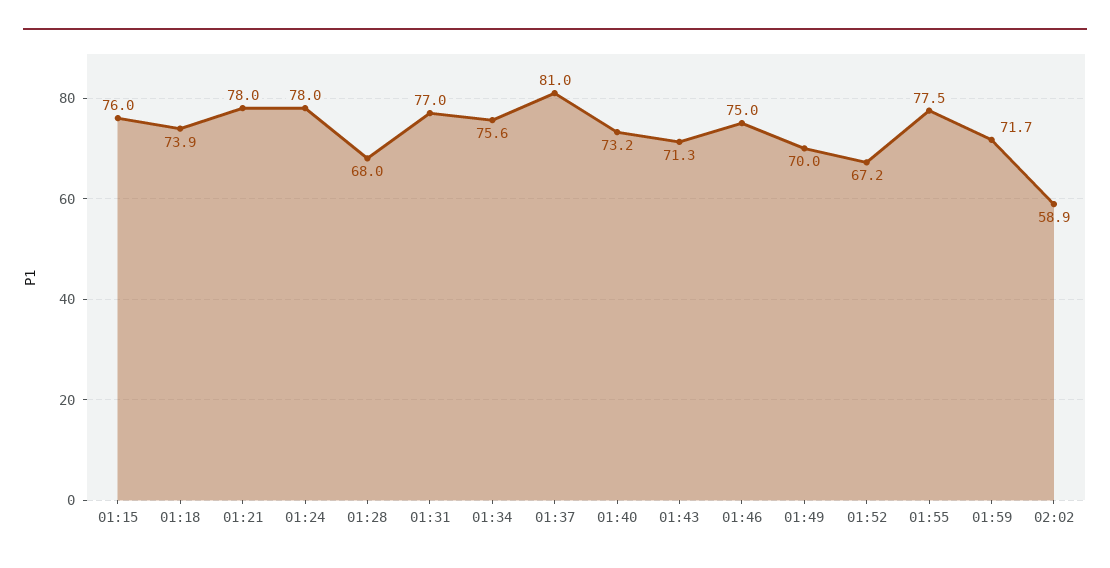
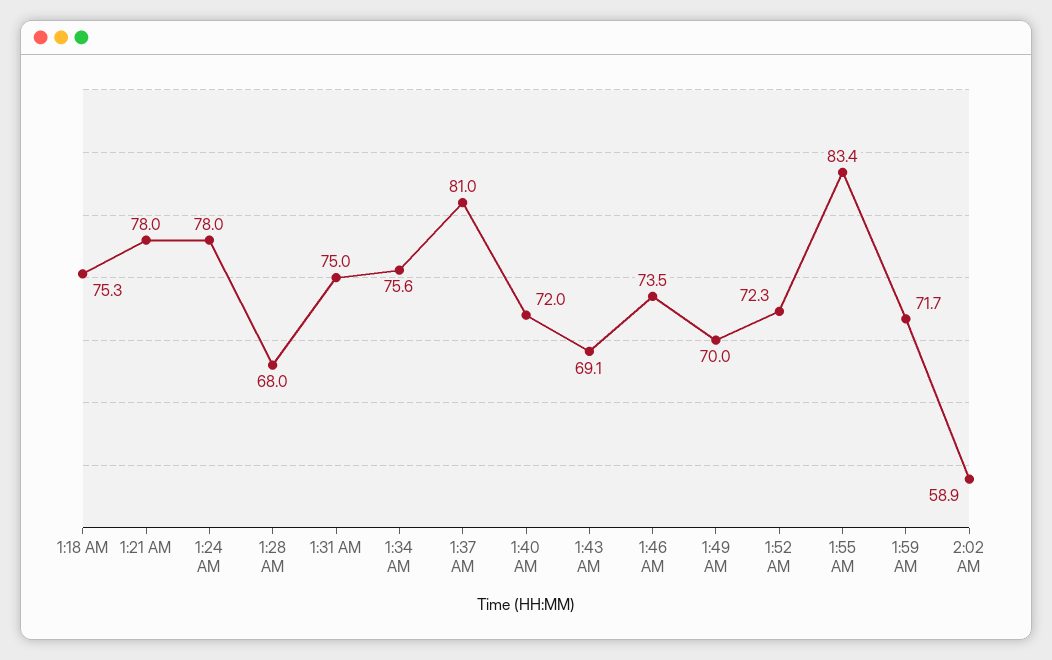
01:15: 76 -> none
01:18: 73.9 -> 75.3
01:31: 77 -> 75
01:40: 73.2 -> 72
01:43: 71.3 -> 69.1
01:46: 75 -> 73.5
01:52: 67.2 -> 72.3
01:55: 77.5 -> 83.4

